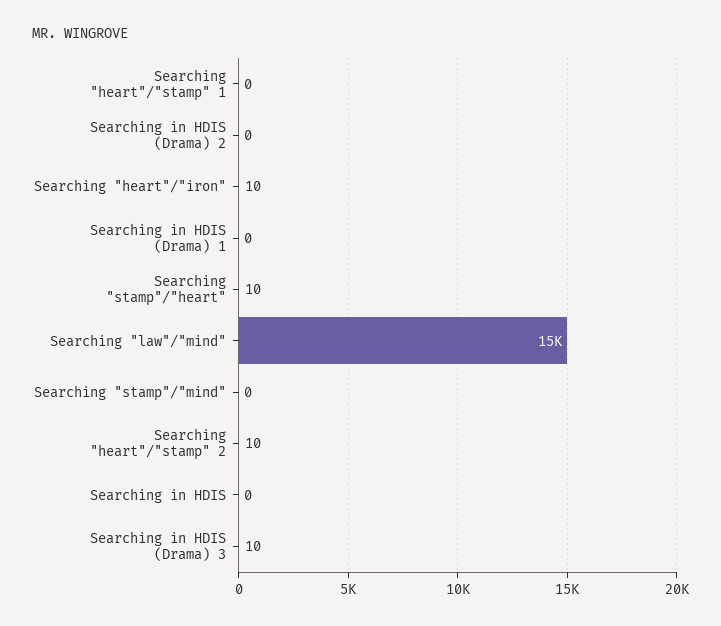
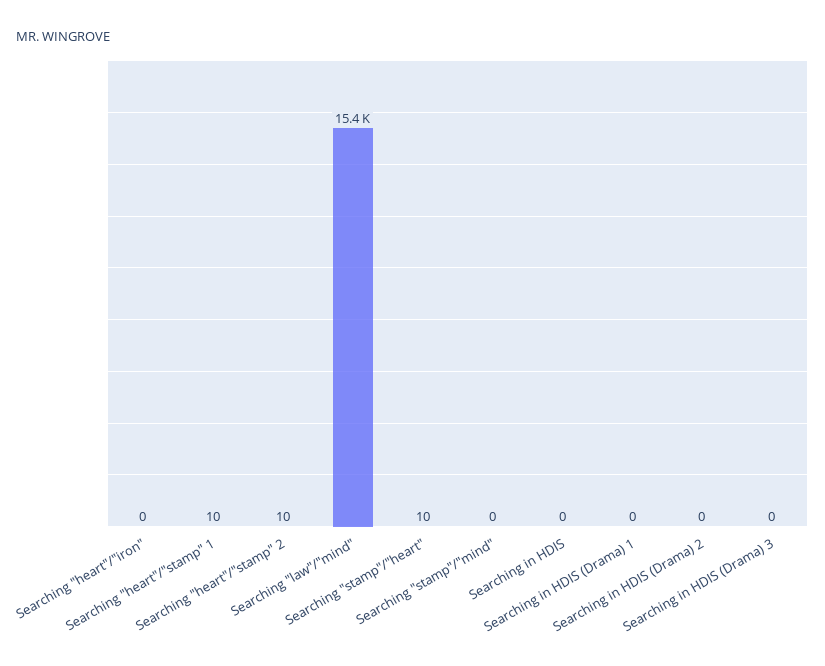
Searching "heart"/"stamp" 1: 0 -> 10
Searching "heart"/"iron": 10 -> 0
Searching in HDIS (Drama) 3: 10 -> 0

